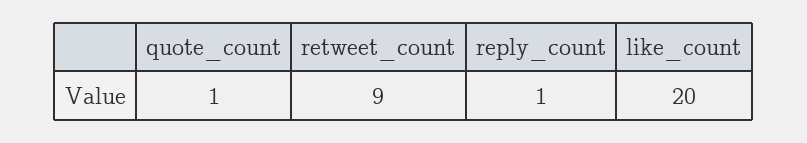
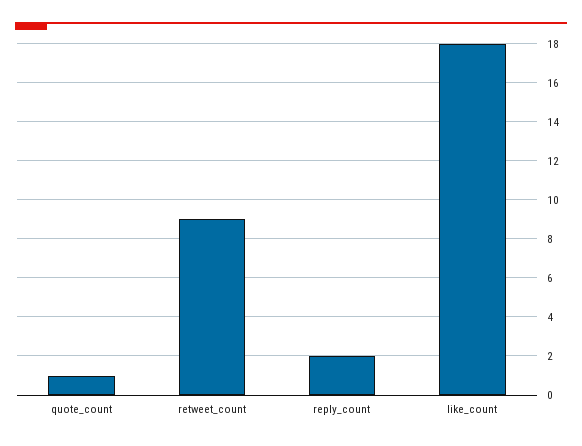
reply_count: 1 -> 2
like_count: 20 -> 18

